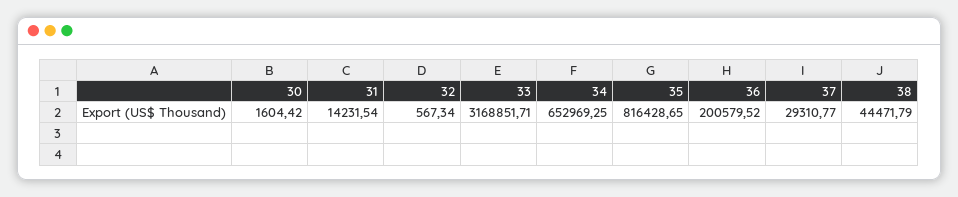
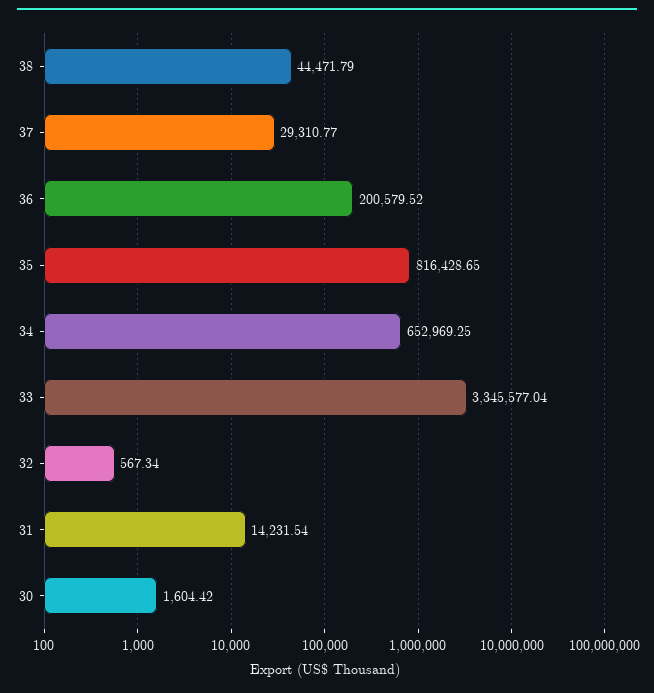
33: 3168851.71 -> 3345577.04

